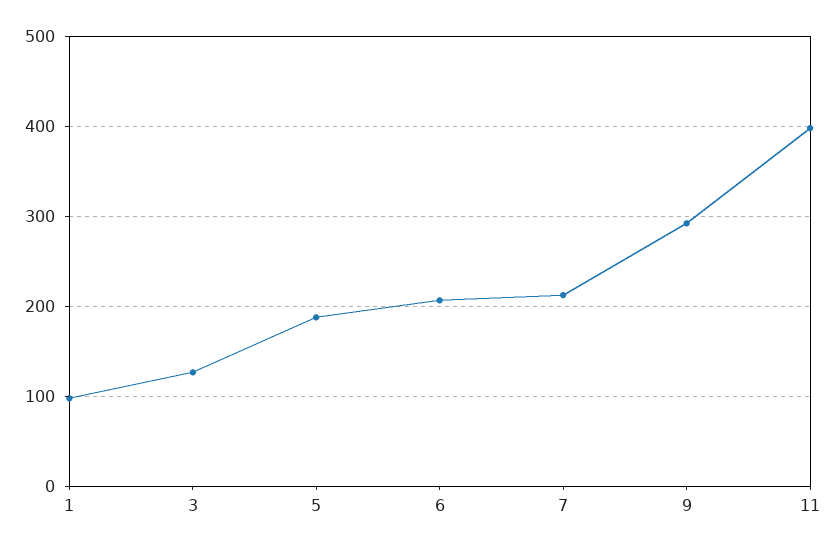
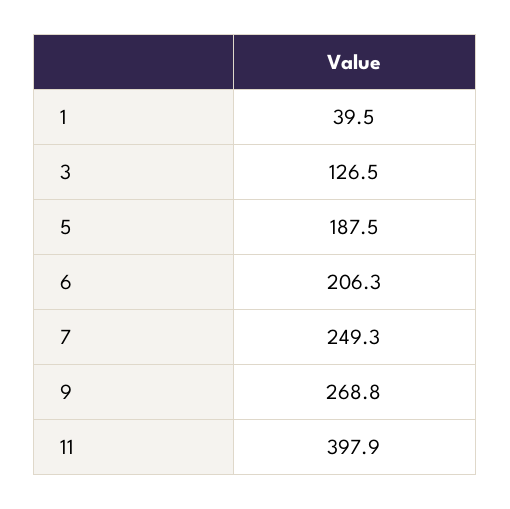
1: 100 -> 39.5
7: 210 -> 249.3
9: 290 -> 268.8

